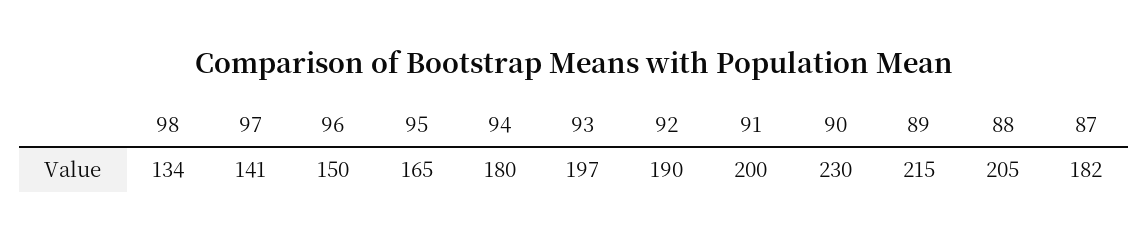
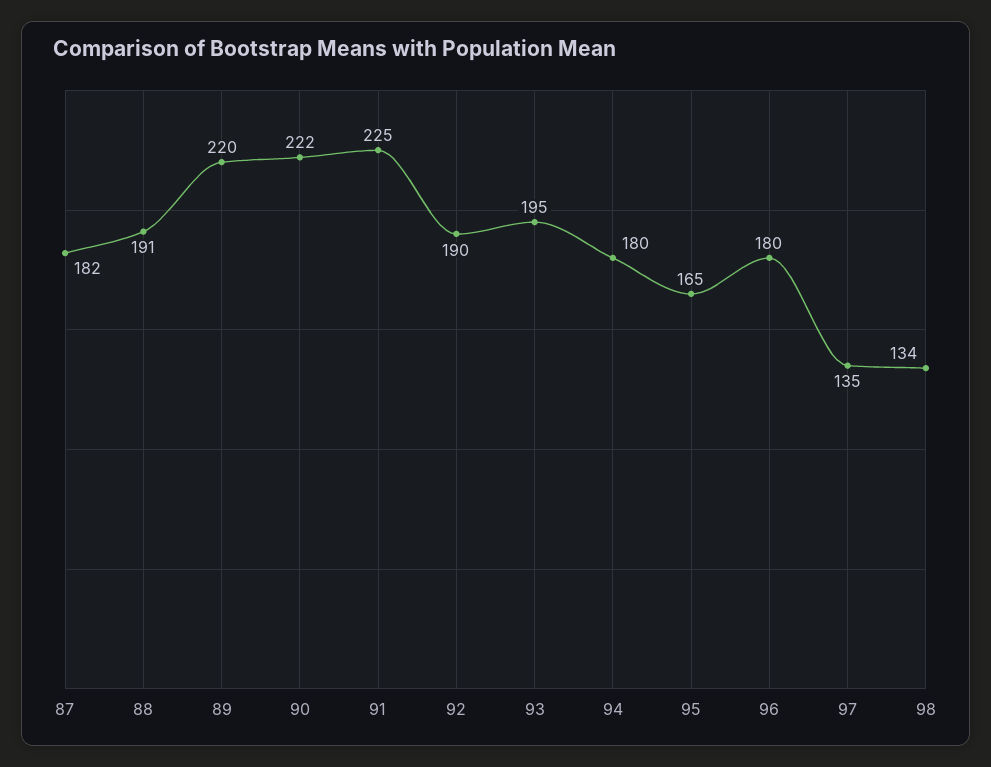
97: 141 -> 135
96: 150 -> 180
93: 197 -> 195
91: 200 -> 225
90: 230 -> 222
89: 215 -> 220
88: 205 -> 191

